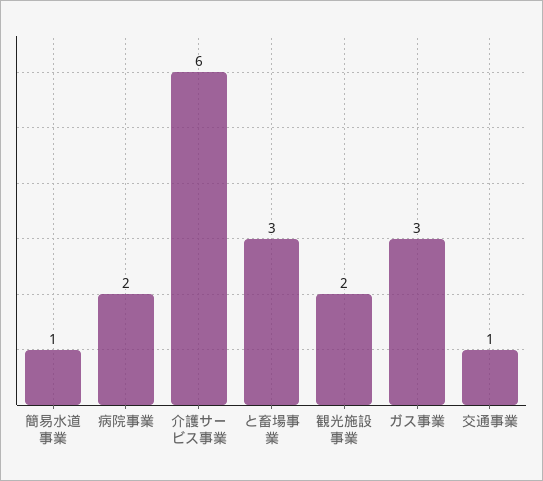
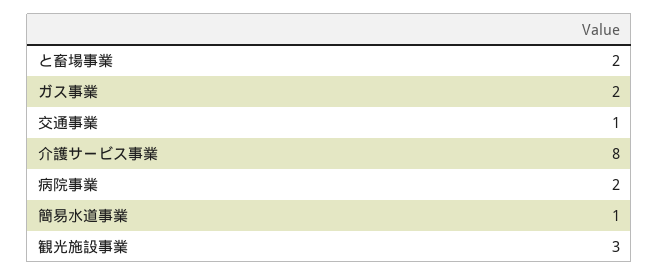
介護サービス事業: 6 -> 8
と畜場事業: 3 -> 2
観光施設事業: 2 -> 3
ガス事業: 3 -> 2

